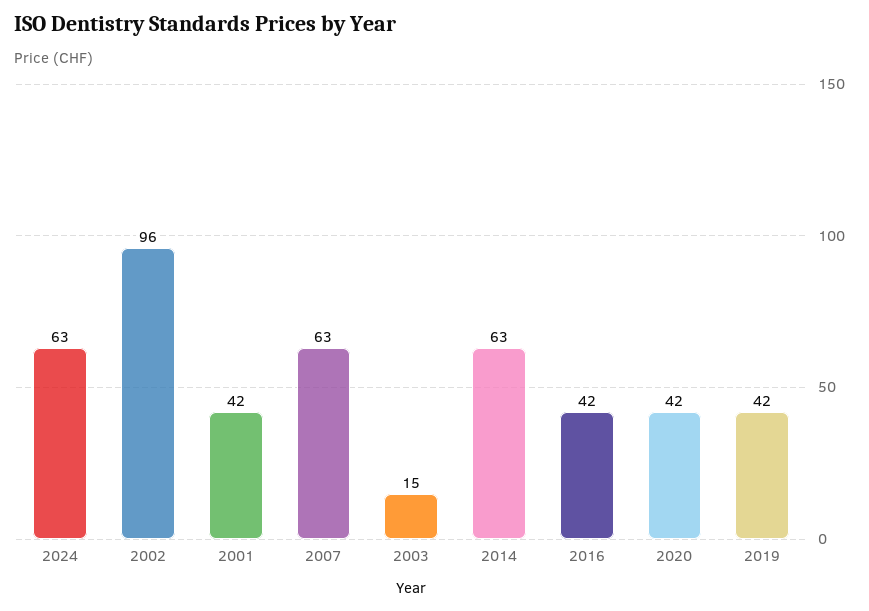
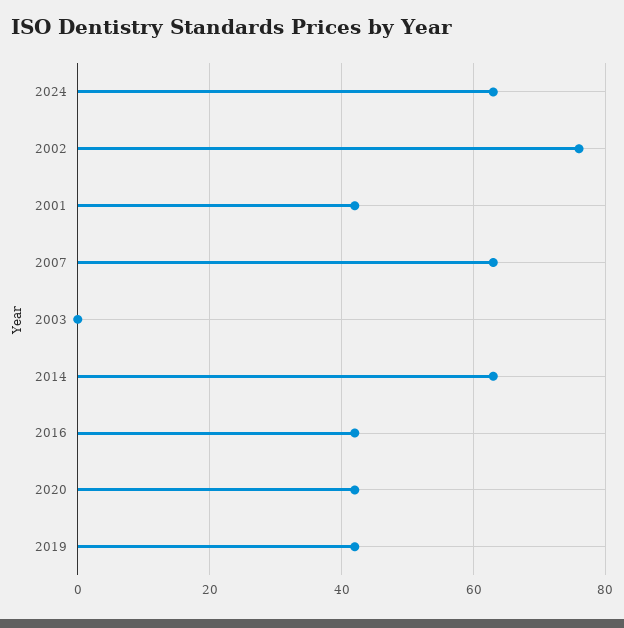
2002: 96 -> 75
2003: 15 -> 0

